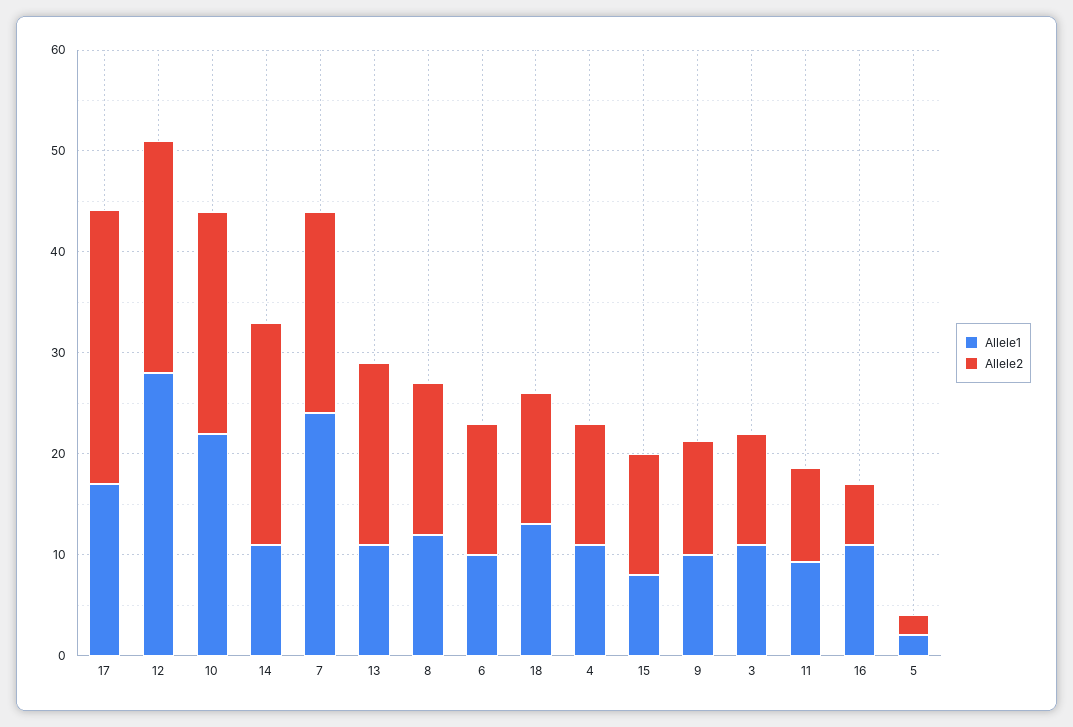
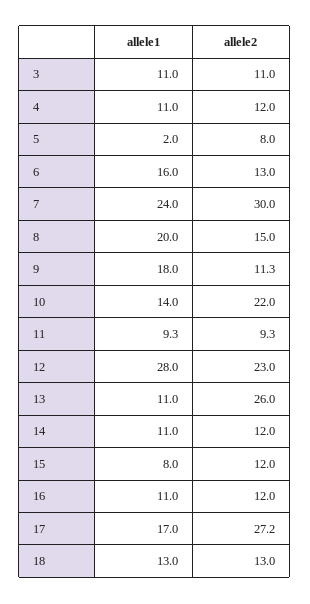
Allele1, 10: 22 -> 14
Allele2, 14: 22 -> 12
Allele2, 7: 20 -> 30
Allele2, 13: 18 -> 26
Allele1, 8: 12 -> 20
Allele1, 6: 10 -> 16
Allele1, 9: 10 -> 18
Allele2, 16: 6 -> 12
Allele2, 5: 2 -> 8

